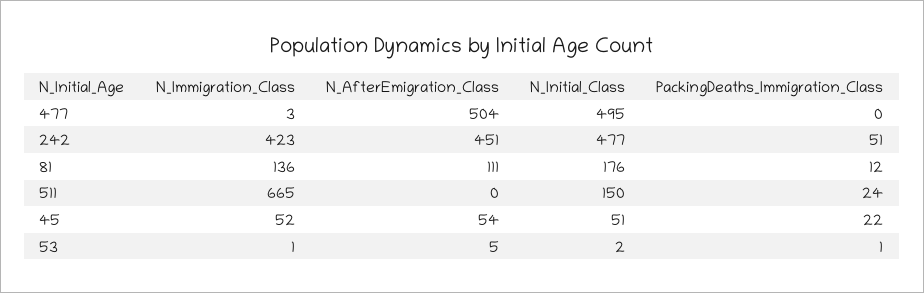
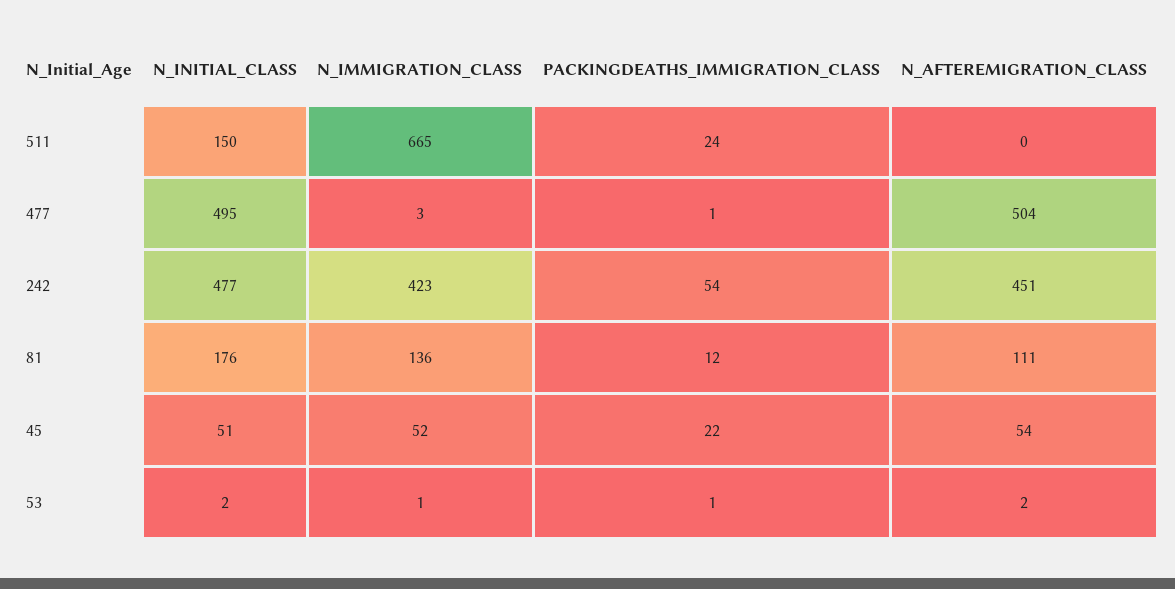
PackingDeaths_Immigration_Class, 477: 0 -> 1
PackingDeaths_Immigration_Class, 242: 51 -> 54
N_AfterEmigration_Class, 53: 5 -> 2

